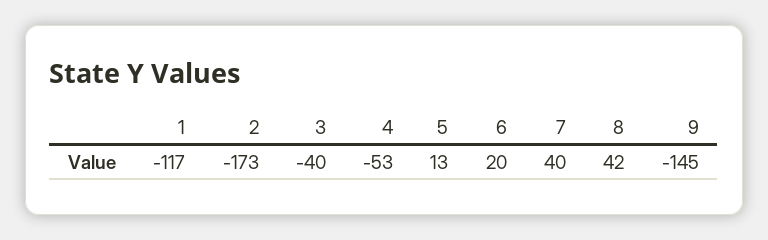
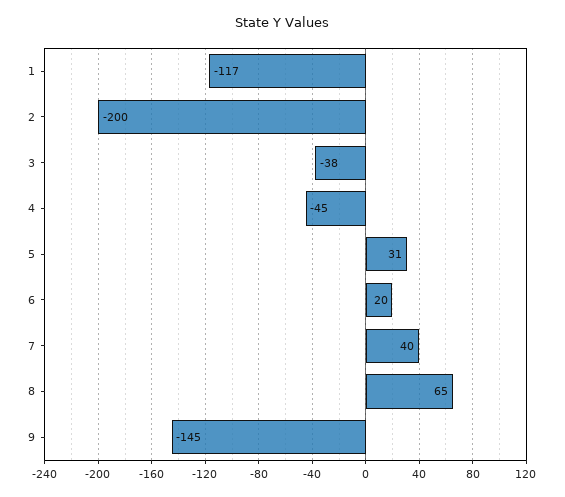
2: -173 -> -200
3: -40 -> -38
4: -53 -> -45
5: 13 -> 31
8: 42 -> 65

